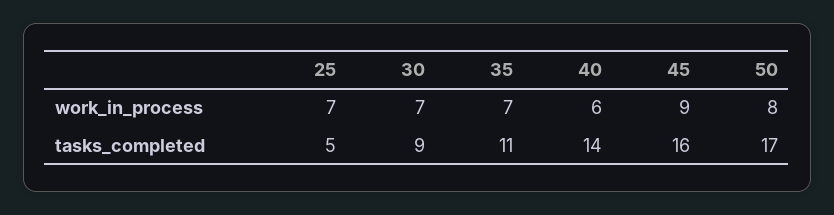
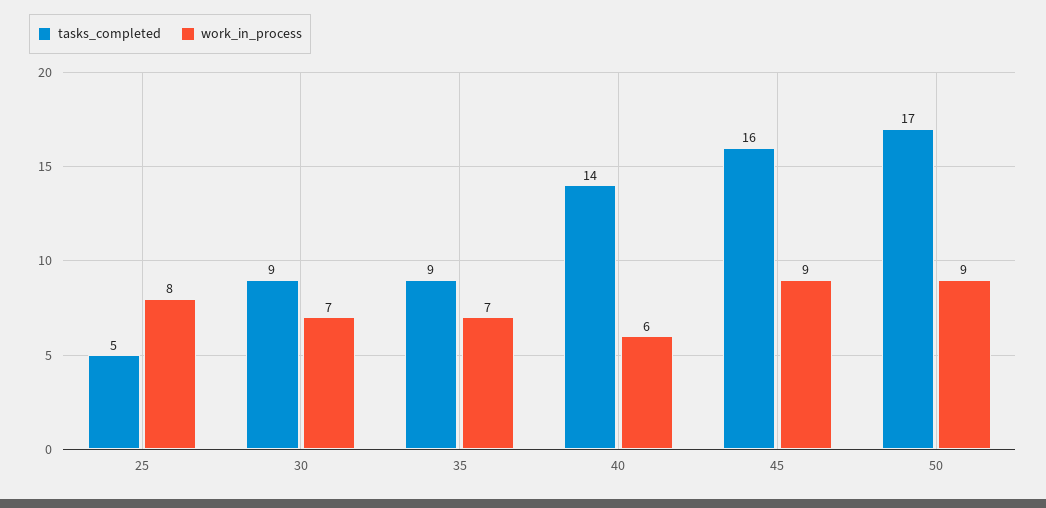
work_in_process, 25: 7 -> 8
work_in_process, 50: 8 -> 9
tasks_completed, 35: 11 -> 9

